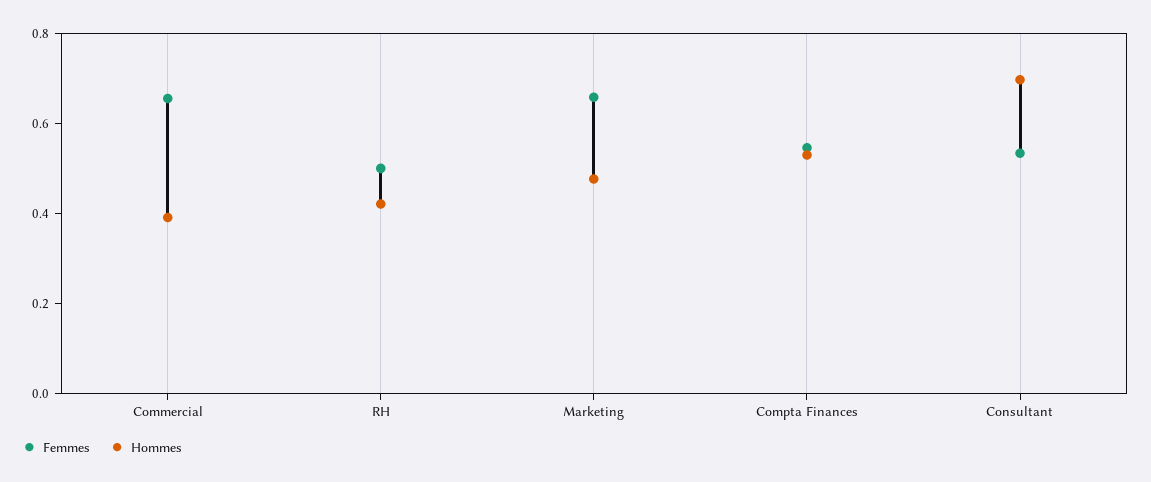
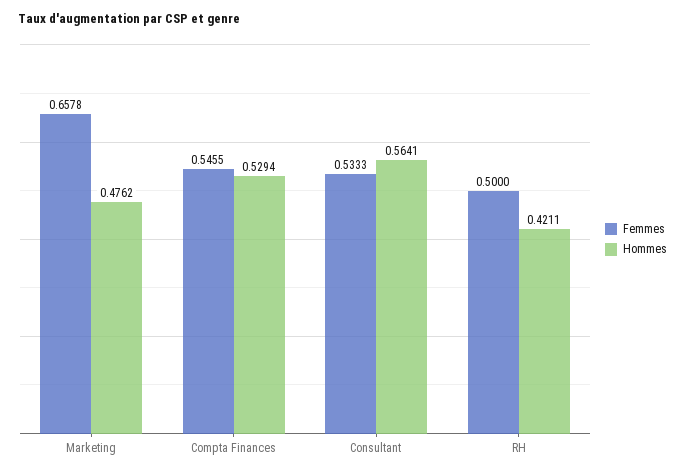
Femmes, Commercial: 0.65 -> none
Hommes, Commercial: 0.4 -> none
Hommes, Consultant: 0.7 -> 0.5641

